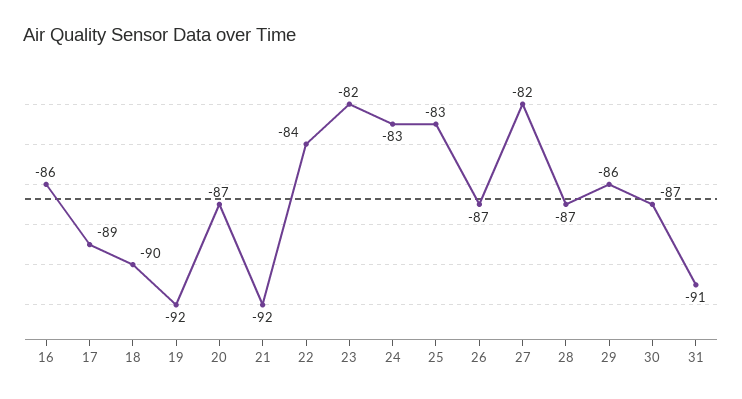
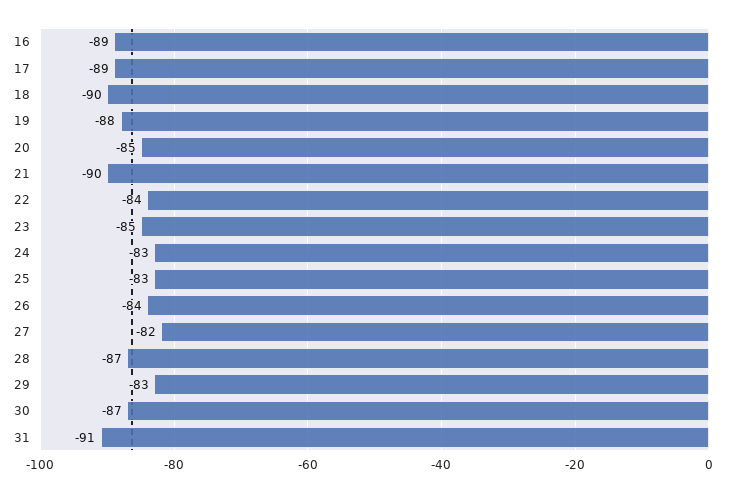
16: -86 -> -89
19: -92 -> -88
20: -87 -> -85
21: -92 -> -90
23: -82 -> -85
26: -87 -> -84
29: -86 -> -83

